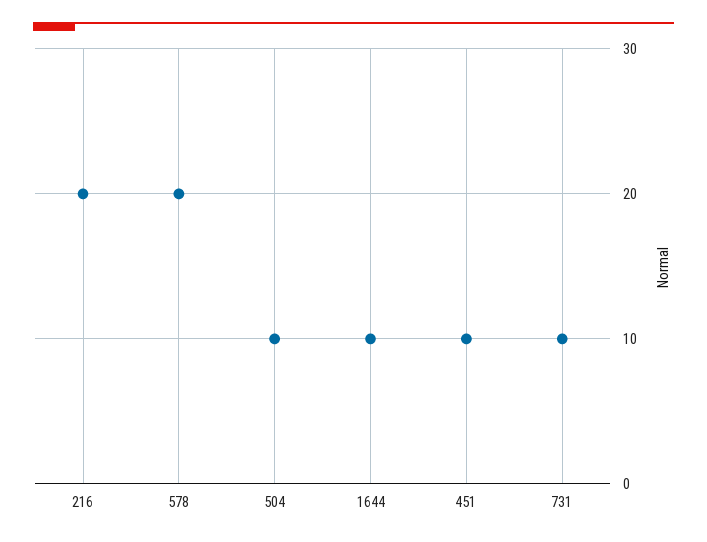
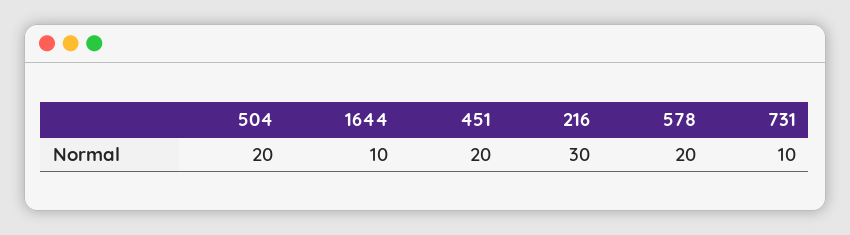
216: 20 -> 30
504: 10 -> 20
451: 10 -> 20

